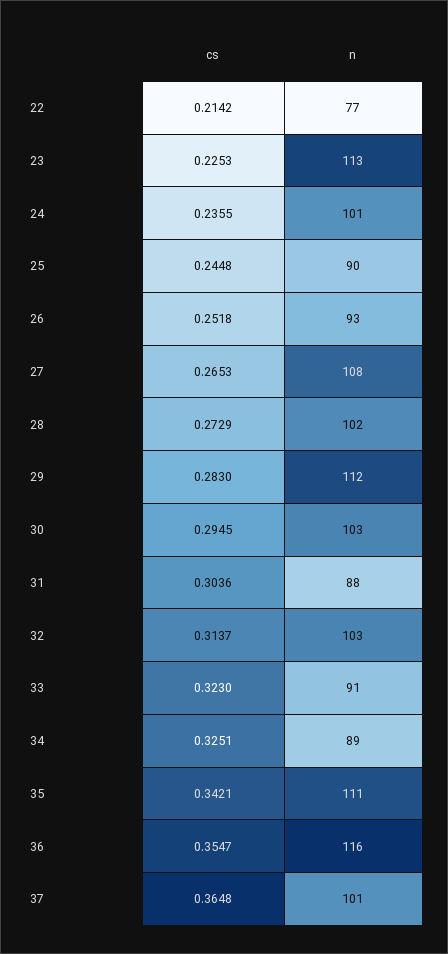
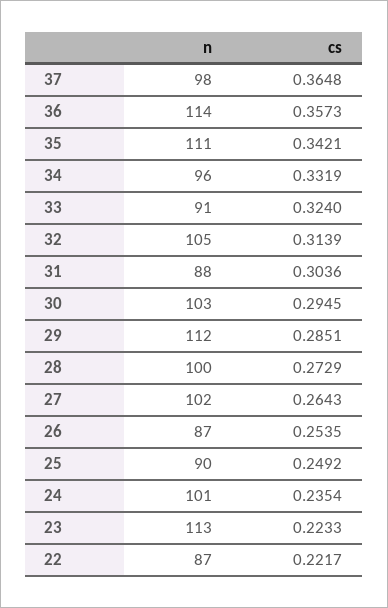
cs, 22: 0.2142 -> 0.2217
n, 22: 77 -> 87
cs, 23: 0.2253 -> 0.2233
cs, 24: 0.2355 -> 0.2354
cs, 25: 0.2448 -> 0.2492
cs, 26: 0.2518 -> 0.2535
n, 26: 93 -> 87
cs, 27: 0.2653 -> 0.2643
n, 27: 108 -> 102
n, 28: 102 -> 100
cs, 29: 0.283 -> 0.2851
cs, 32: 0.3137 -> 0.3139
n, 32: 103 -> 105
cs, 33: 0.323 -> 0.324
cs, 34: 0.3251 -> 0.3319
n, 34: 89 -> 96
cs, 36: 0.3547 -> 0.3573
n, 36: 116 -> 114
n, 37: 101 -> 98

